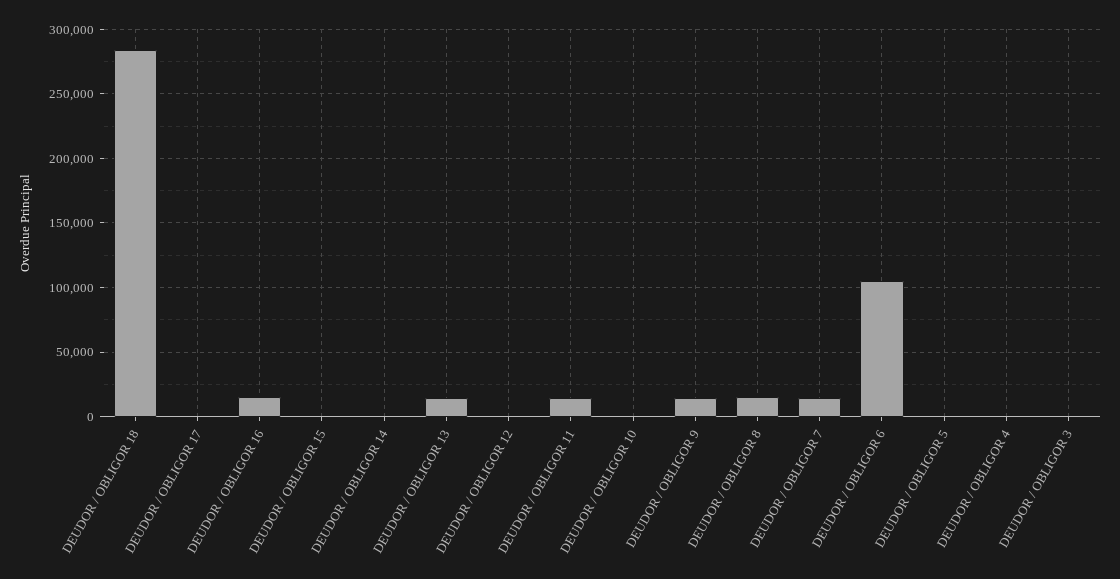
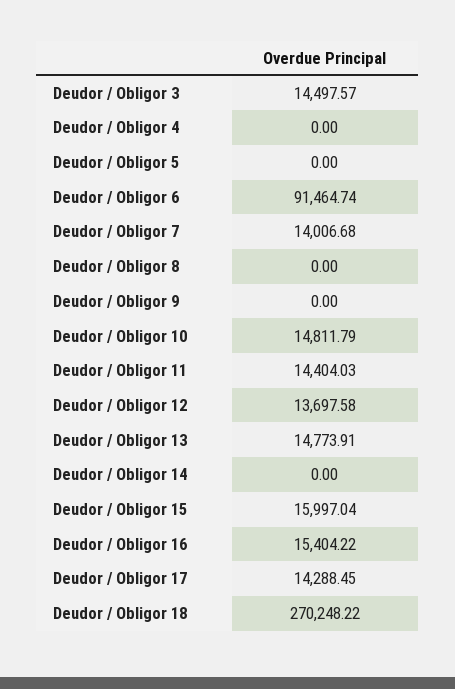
DEUDOR / OBLIGOR 18: 285000 -> 270248.22
DEUDOR / OBLIGOR 17: 0 -> 14288.45
DEUDOR / OBLIGOR 15: 0 -> 15997.04
DEUDOR / OBLIGOR 12: 0 -> 13697.58
DEUDOR / OBLIGOR 10: 0 -> 14811.79
DEUDOR / OBLIGOR 9: 15000 -> 0
DEUDOR / OBLIGOR 8: 15000 -> 0
DEUDOR / OBLIGOR 6: 105000 -> 91464.74
DEUDOR / OBLIGOR 3: 0 -> 14497.57

